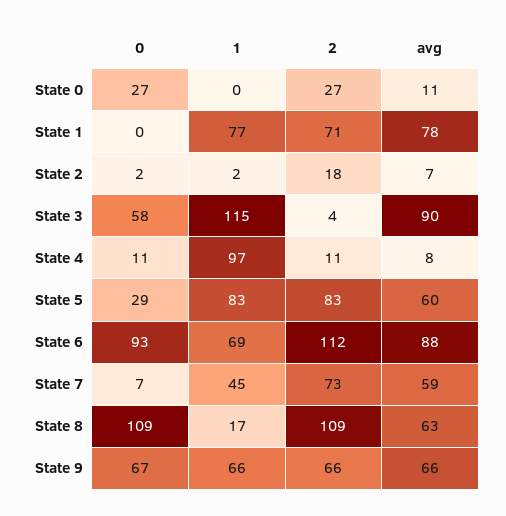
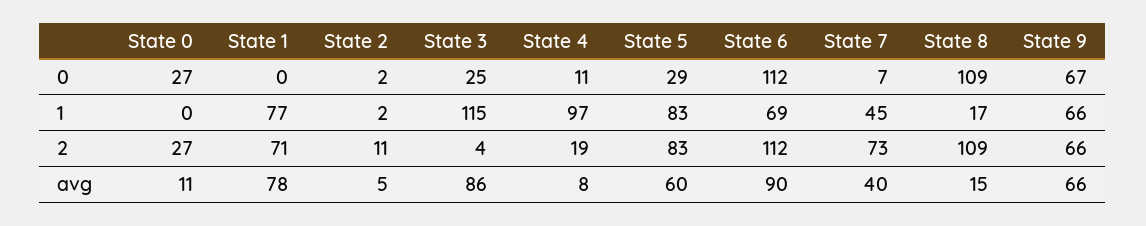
2, State 2: 18 -> 11
avg, State 2: 7 -> 5
0, State 3: 58 -> 25
avg, State 3: 90 -> 86
2, State 4: 11 -> 19
0, State 6: 93 -> 112
avg, State 6: 88 -> 90
avg, State 7: 59 -> 40
avg, State 8: 63 -> 15

